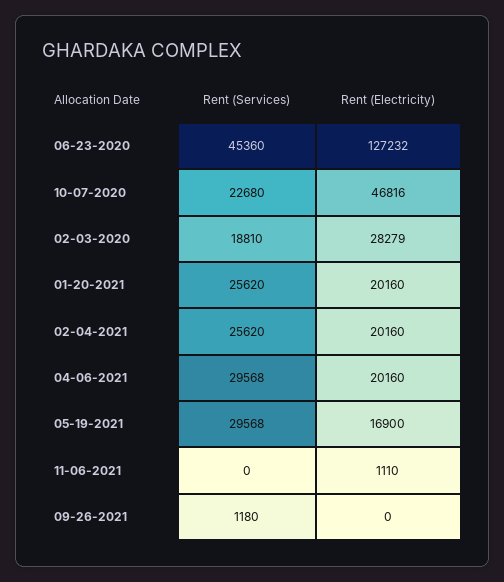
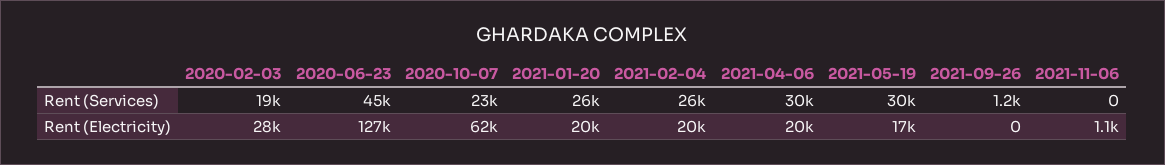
Rent (Electricity), 10-07-2020: 46816 -> 62000

